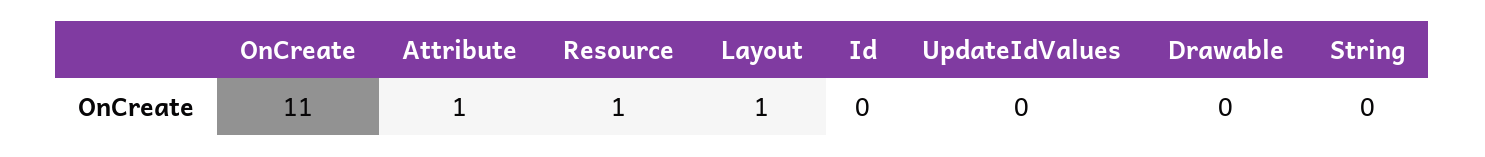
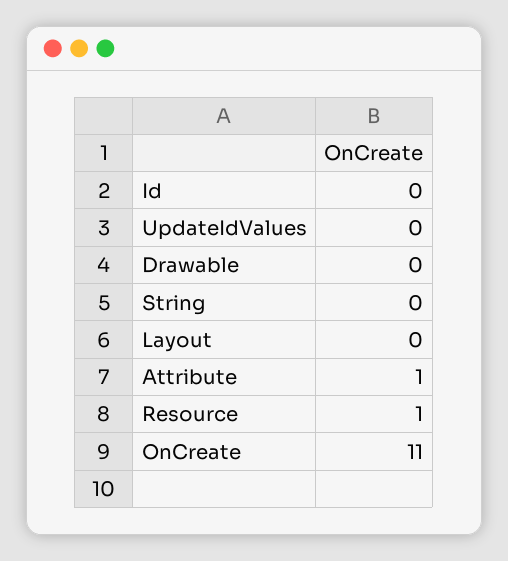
Layout: 1 -> 0

